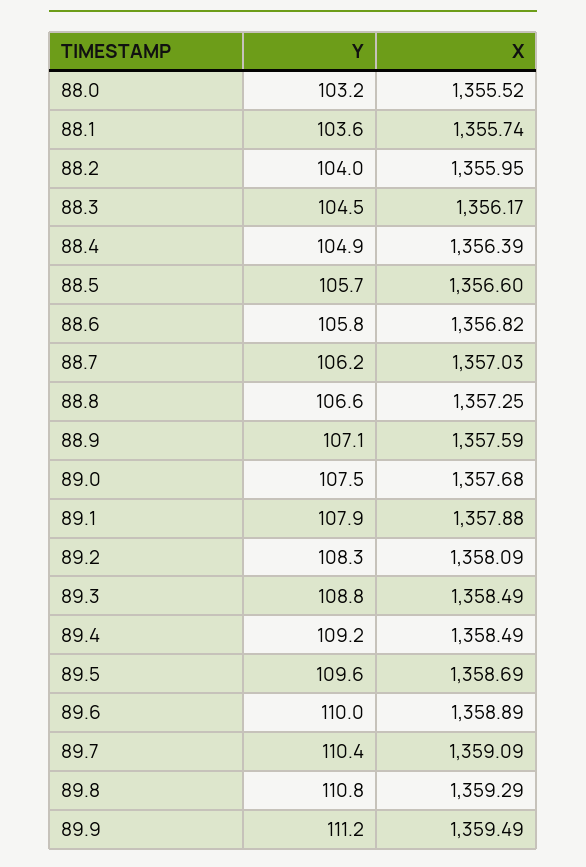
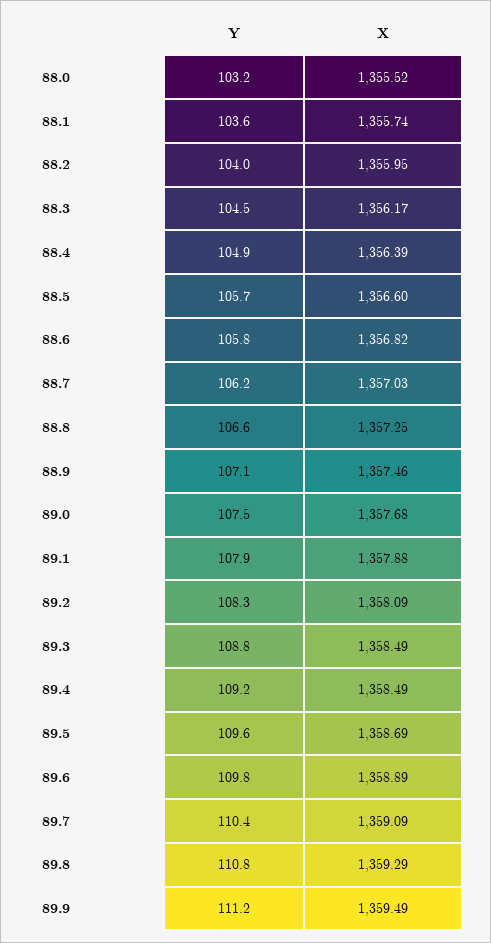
X, 88.9: 1357.59 -> 1357.46
Y, 89.6: 110 -> 109.8

